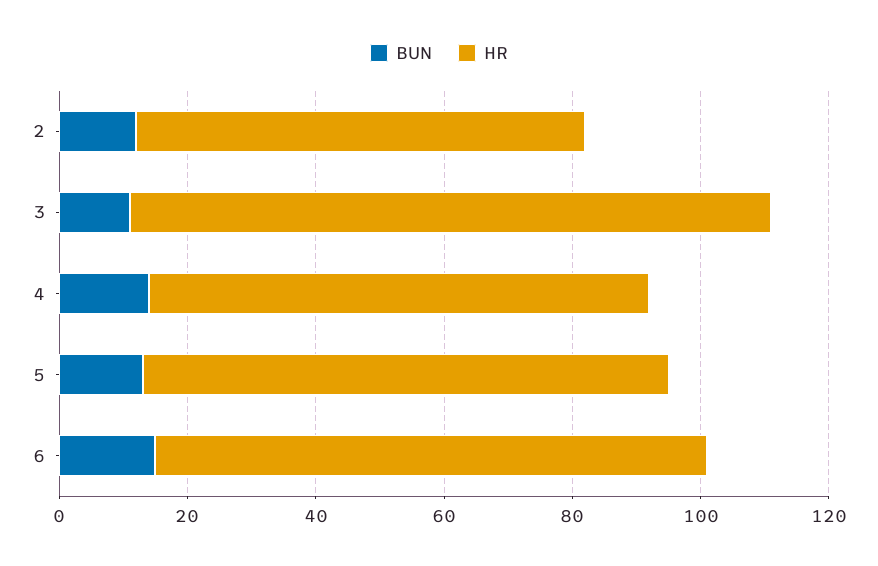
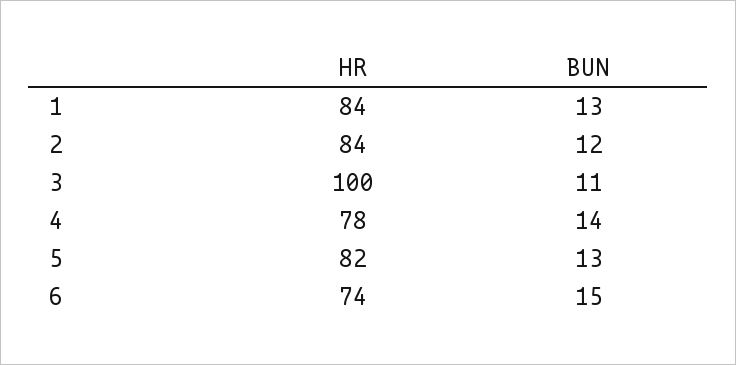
HR, 2: 70 -> 84
HR, 6: 85 -> 74
HR, 1: none -> 84
BUN, 1: none -> 13

